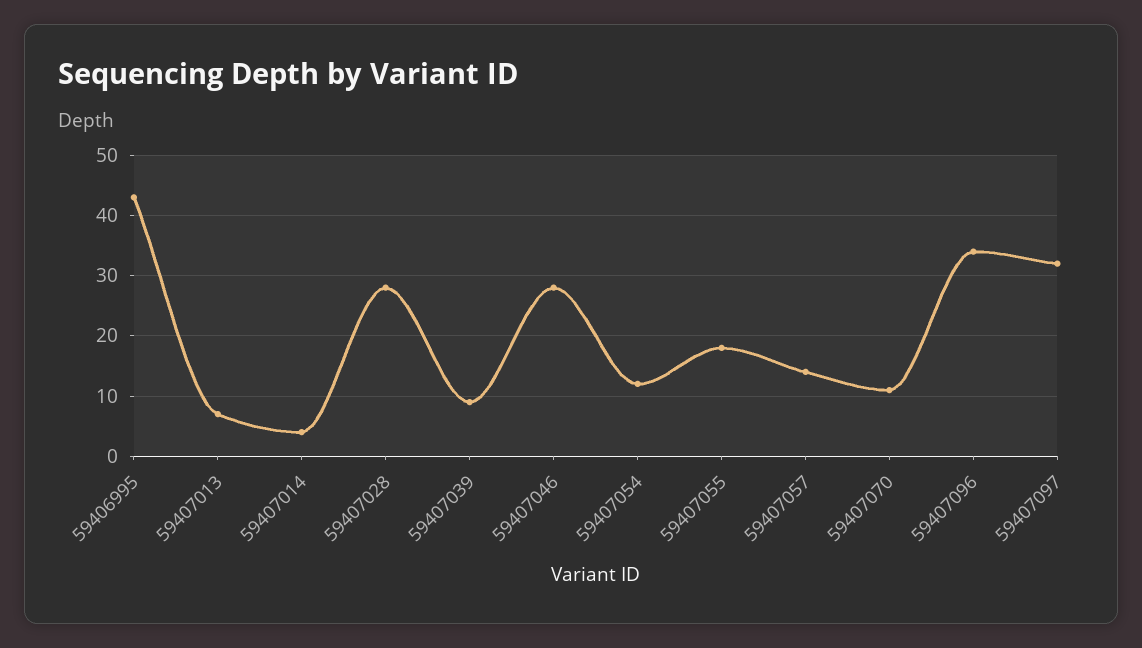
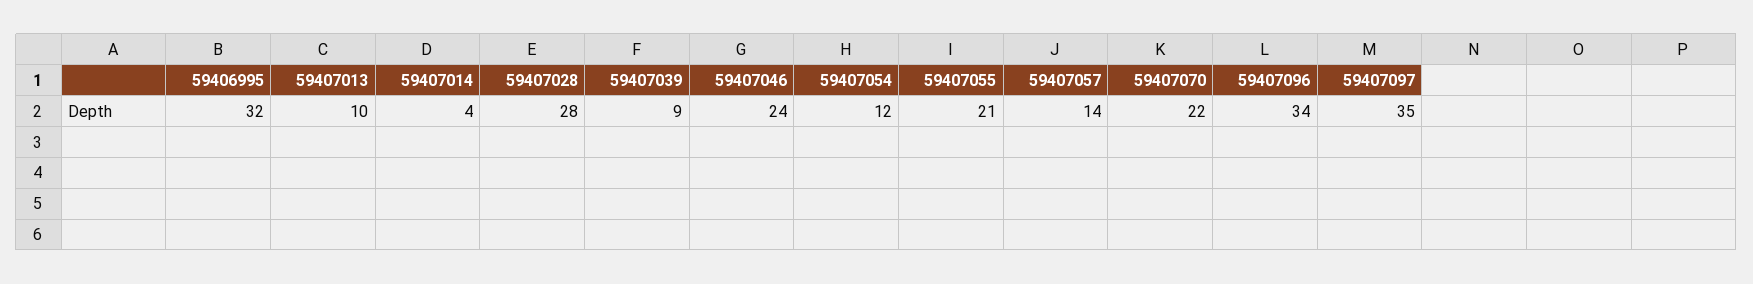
59406995: 43 -> 32
59407013: 7 -> 10
59407046: 28 -> 24
59407055: 18 -> 21
59407070: 11 -> 22
59407097: 32 -> 35

